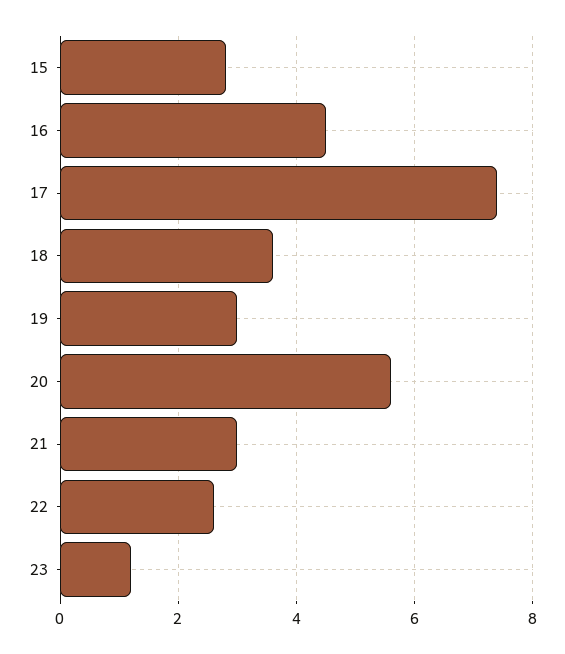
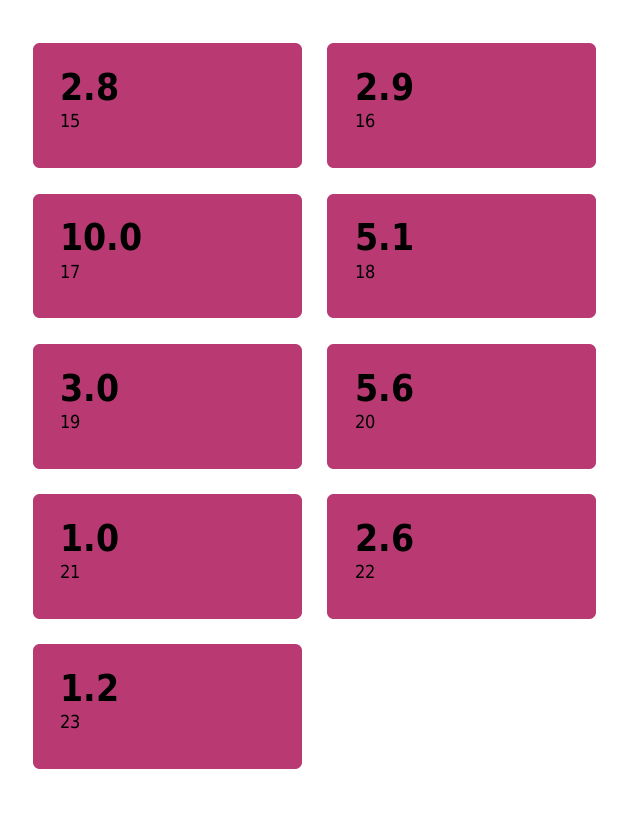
16: 4.5 -> 2.9
17: 7.5 -> 10
18: 3.5 -> 5.1
21: 3 -> 1

